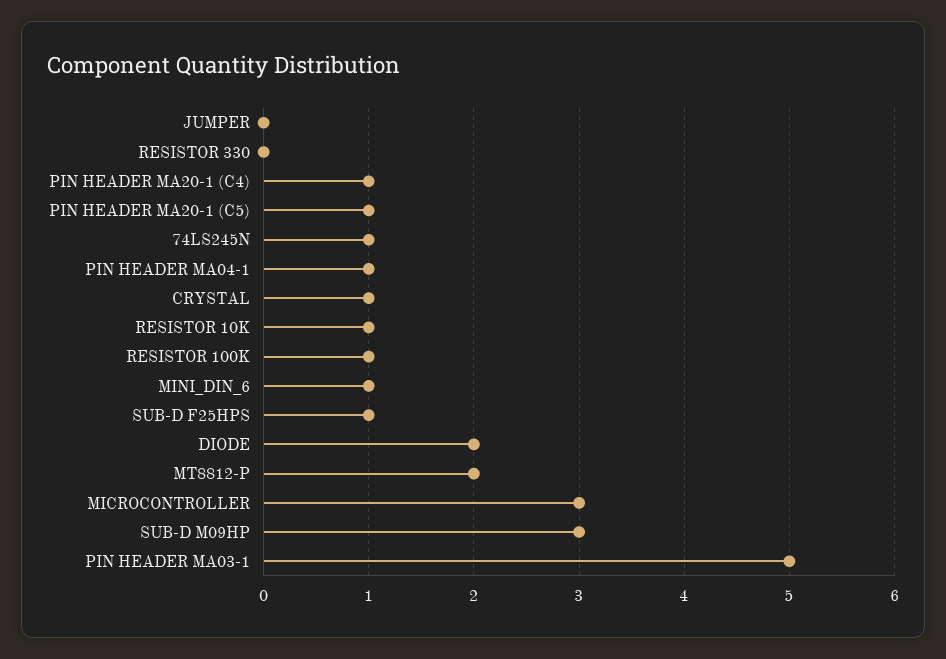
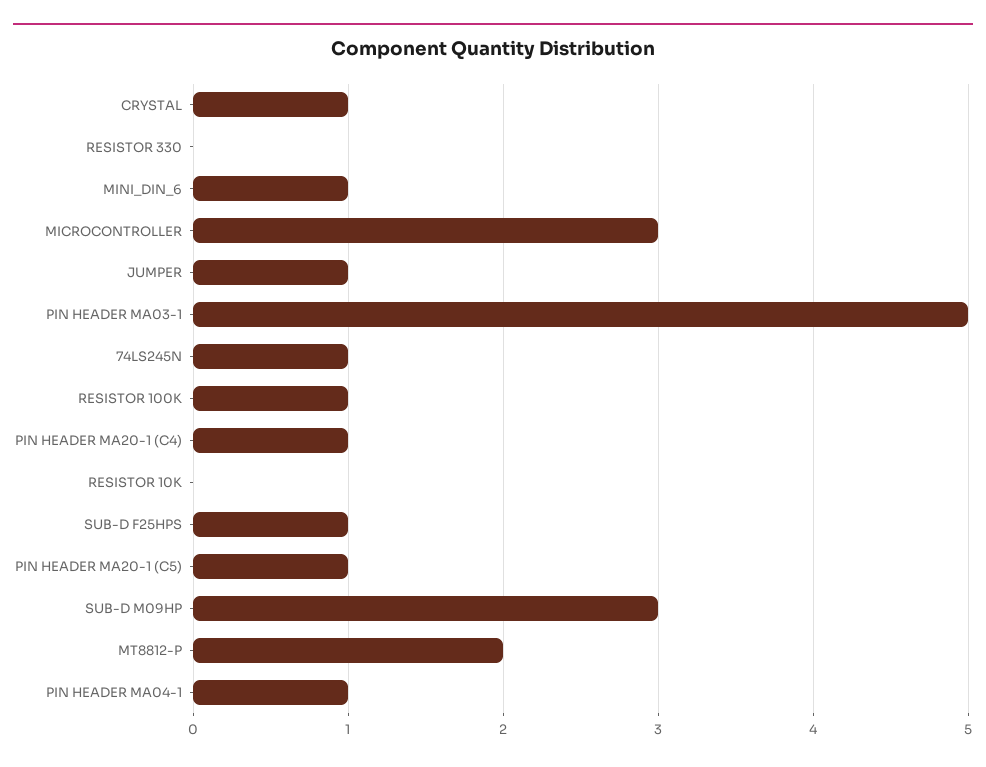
JUMPER: 0 -> 1
RESISTOR 10K: 1 -> 0
DIODE: 2 -> none

